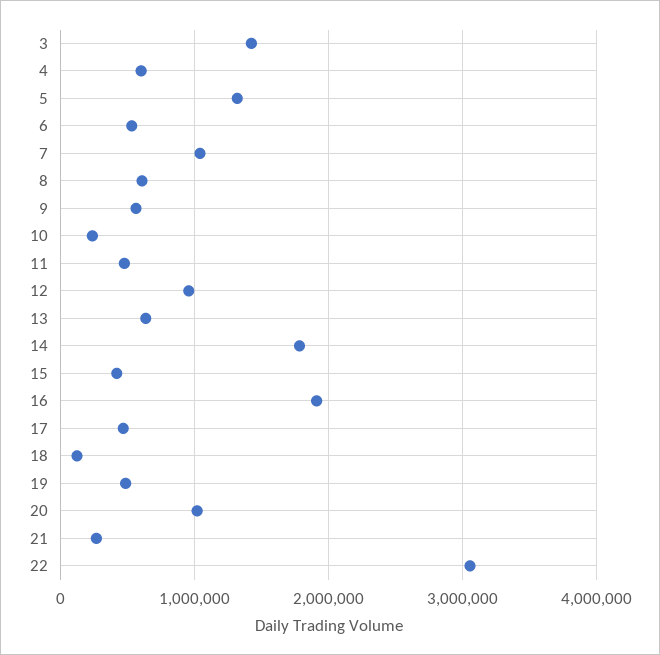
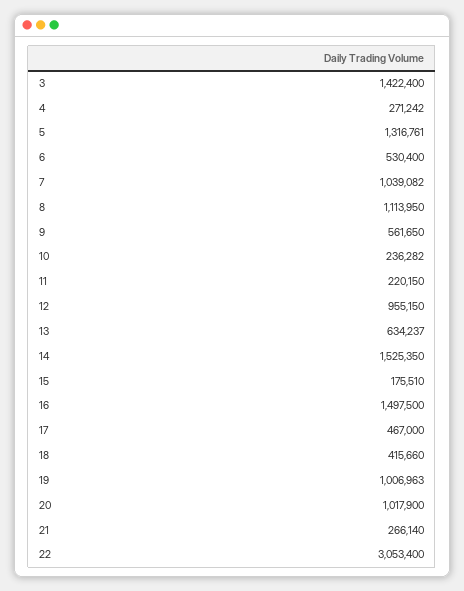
4: 600000 -> 271242
8: 600000 -> 1113950
11: 500000 -> 220150
14: 1800000 -> 1525350
15: 400000 -> 175510
16: 1900000 -> 1497500
18: 100000 -> 415660
19: 500000 -> 1006963

